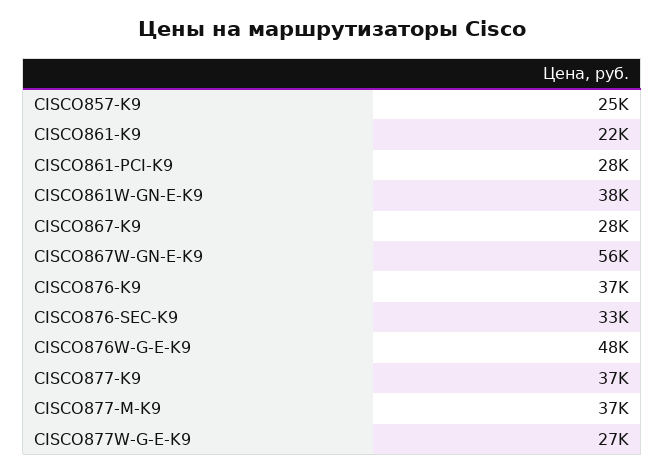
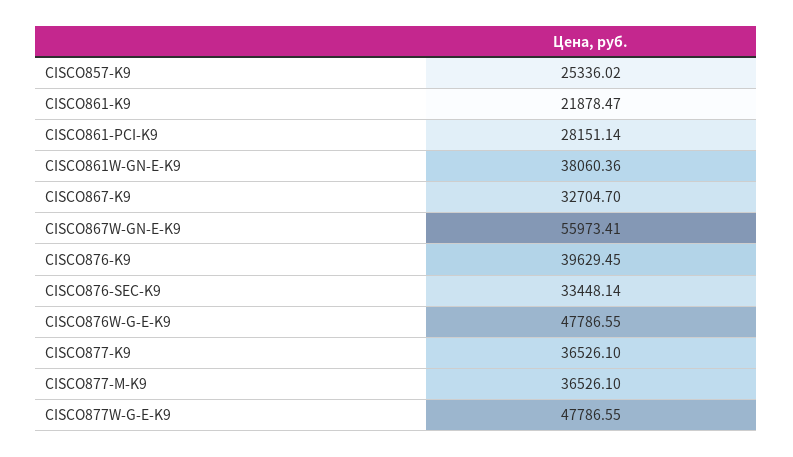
CISCO867-K9: 28000 -> 32704.7
CISCO876-K9: 37000 -> 39629.45
CISCO877W-G-E-K9: 27000 -> 47786.55

